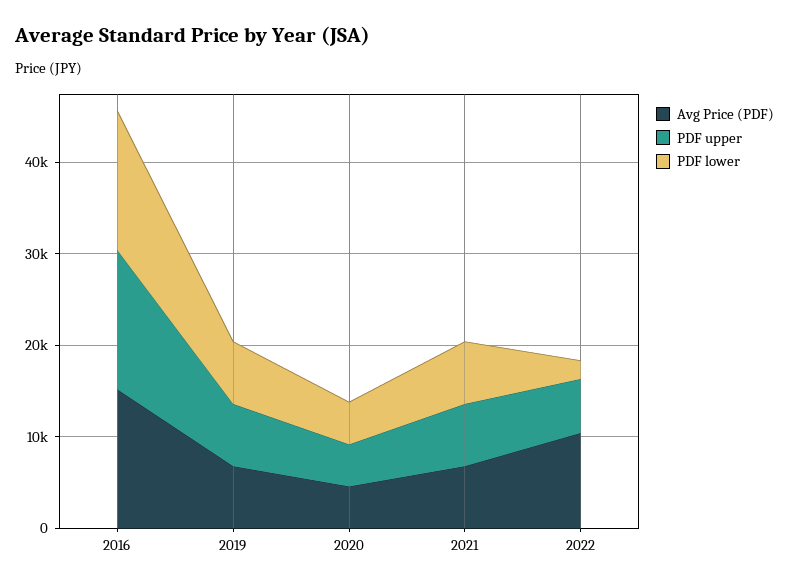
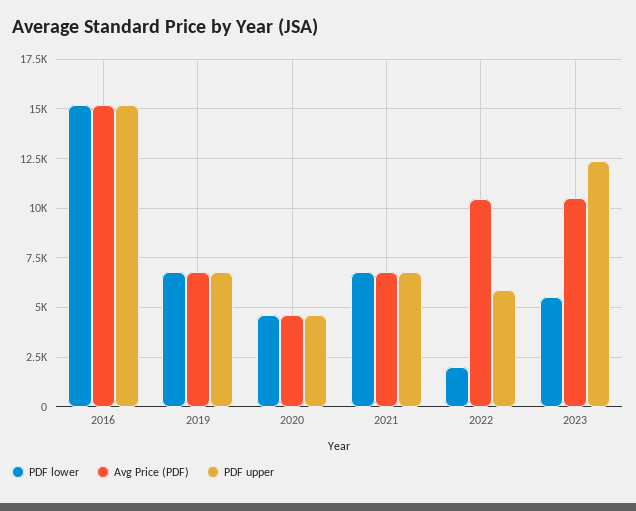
PDF lower, 2023: none -> 5500
Avg Price (PDF), 2023: none -> 10500
PDF upper, 2023: none -> 12500

